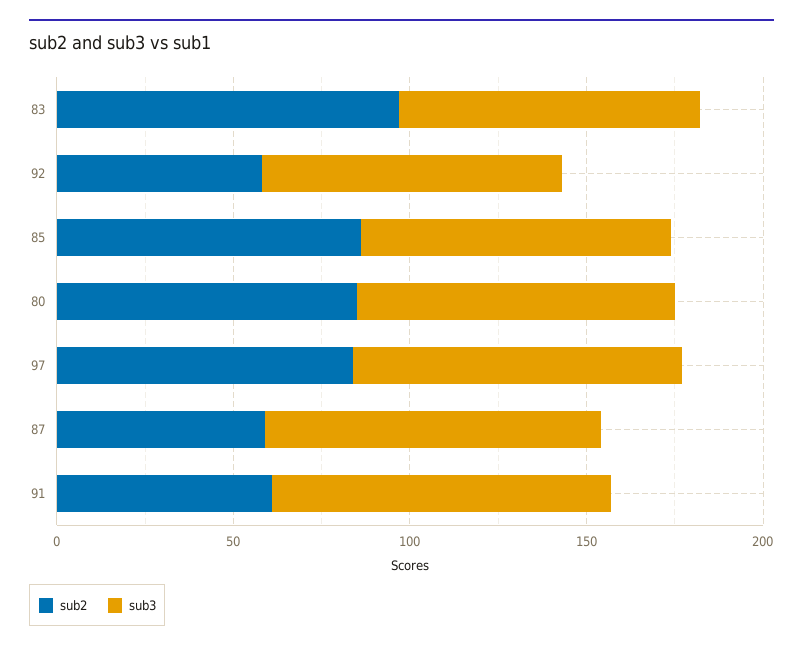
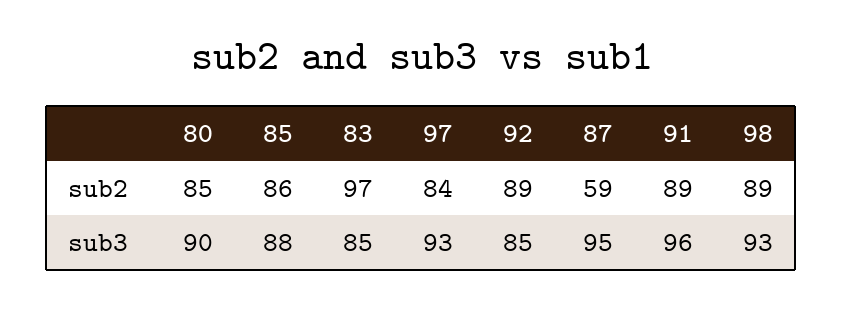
sub2, 92: 60 -> 89
sub2, 91: 60 -> 89
sub2, 98: none -> 89
sub3, 98: none -> 93

